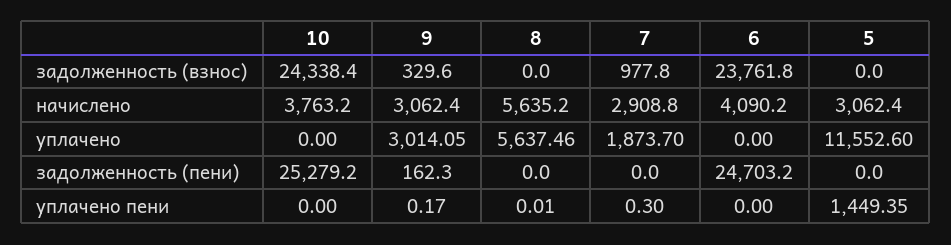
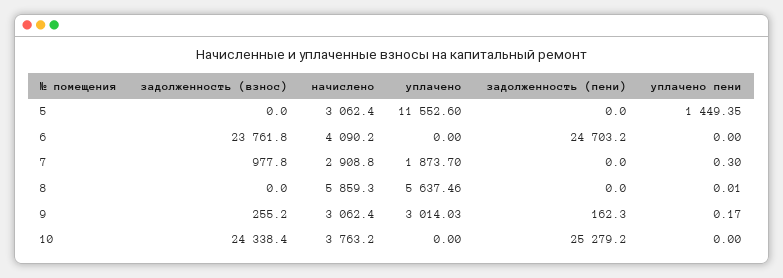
9, задолженность (взнос): 329.6 -> 255.2
8, начислено: 5635.2 -> 5859.3
9, уплачено: 3014.05 -> 3014.03

